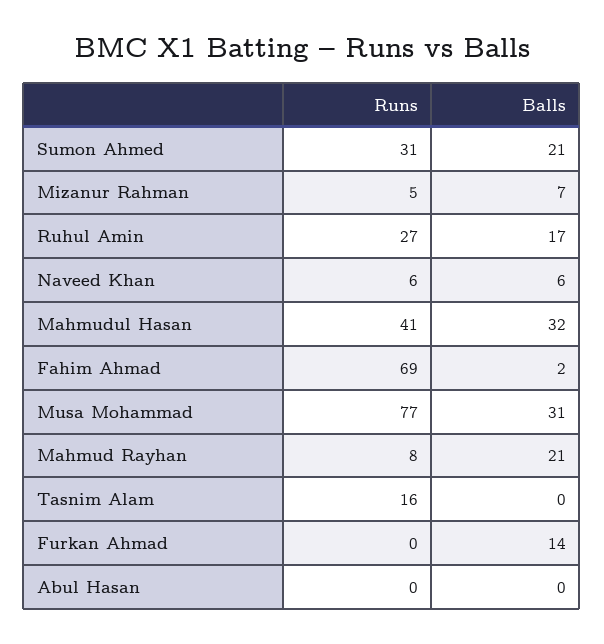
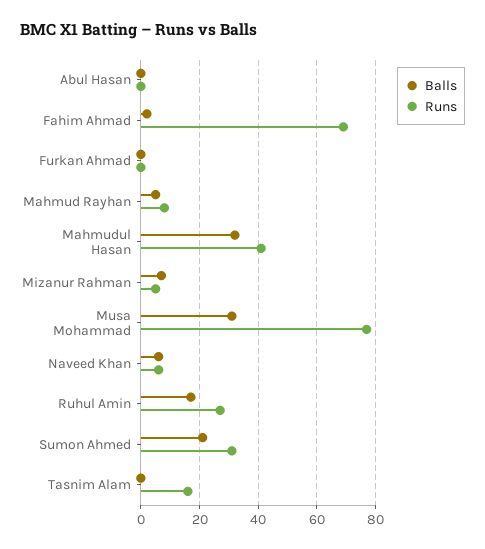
Balls, Mahmud Rayhan: 21 -> 5
Balls, Furkan Ahmad: 14 -> 0

